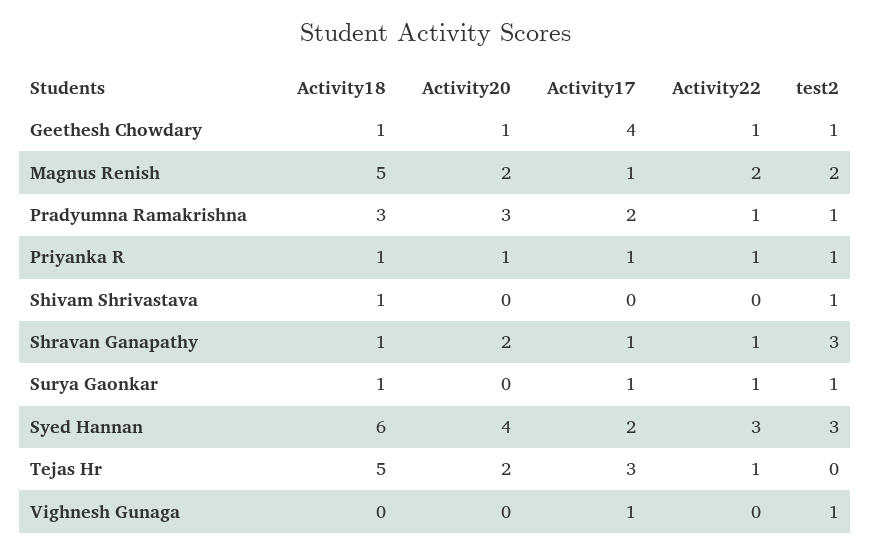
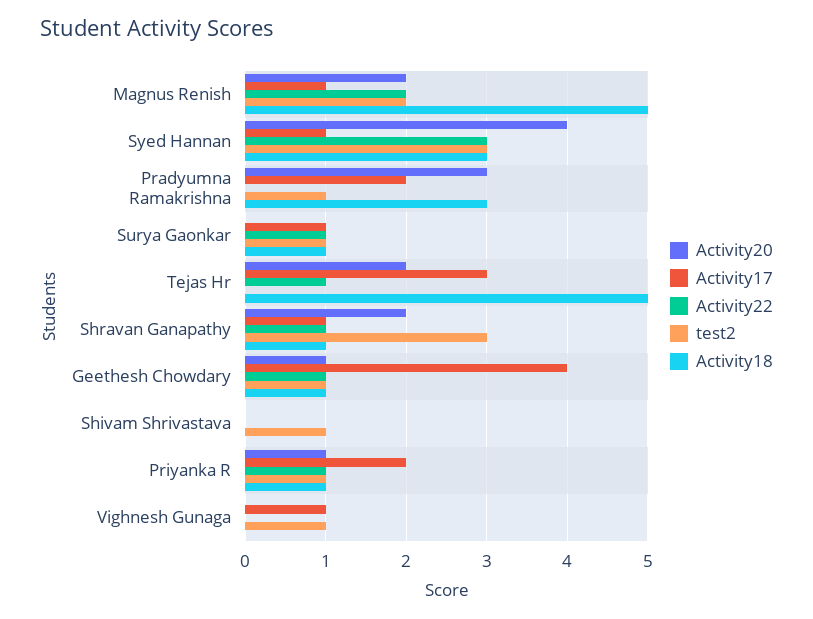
Activity22, Pradyumna Ramakrishna: 1 -> 0
Activity17, Priyanka R: 1 -> 2
Activity18, Shivam Shrivastava: 1 -> 0
Activity18, Syed Hannan: 6 -> 3
Activity17, Syed Hannan: 2 -> 1

